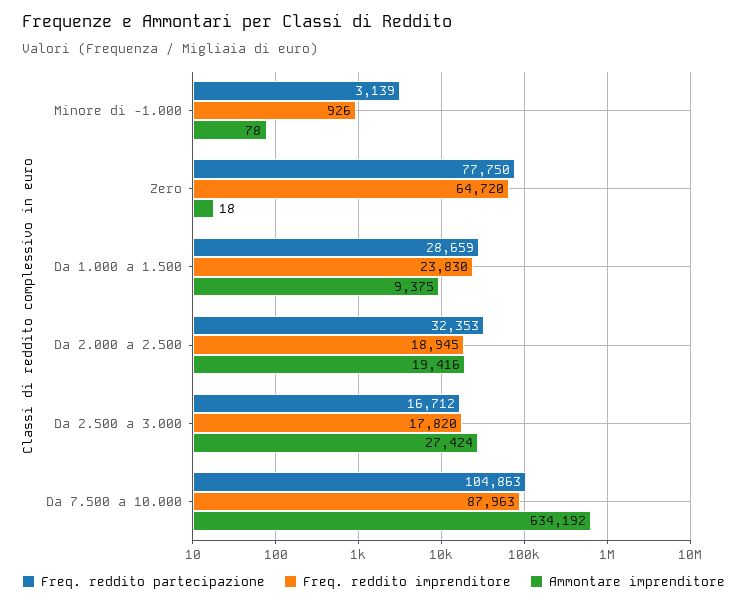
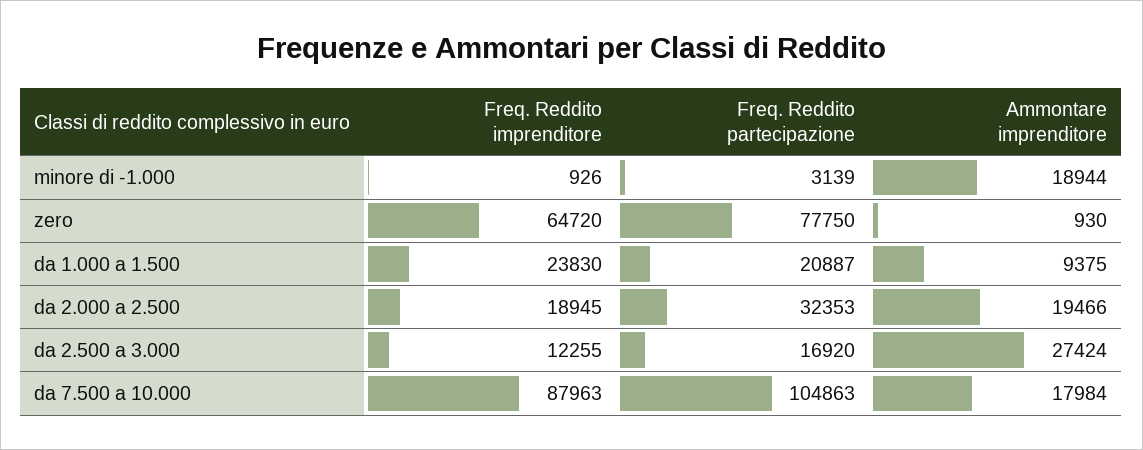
Ammontare imprenditore, Minore di -1.000: 78 -> 18944
Ammontare imprenditore, Zero: 18 -> 930
Freq. reddito partecipazione, Da 1.000 a 1.500: 28659 -> 20887
Ammontare imprenditore, Da 2.000 a 2.500: 19416 -> 19466
Freq. reddito partecipazione, Da 2.500 a 3.000: 16712 -> 16920
Freq. reddito imprenditore, Da 2.500 a 3.000: 17820 -> 12255
Ammontare imprenditore, Da 7.500 a 10.000: 634192 -> 17984

